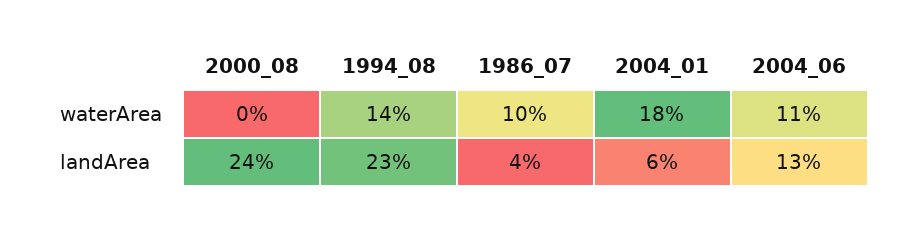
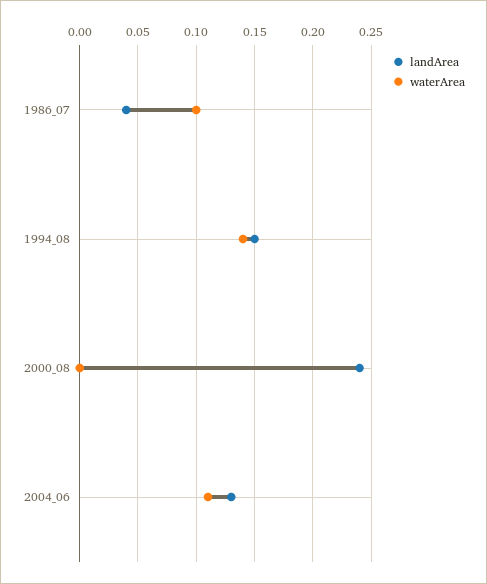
waterArea, 2004_01: 0.18 -> none
landArea, 1994_08: 0.23 -> 0.15
landArea, 2004_01: 0.06 -> none

